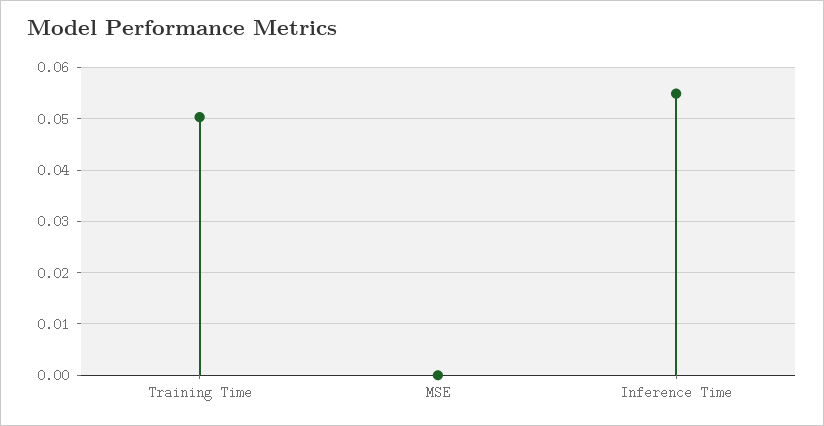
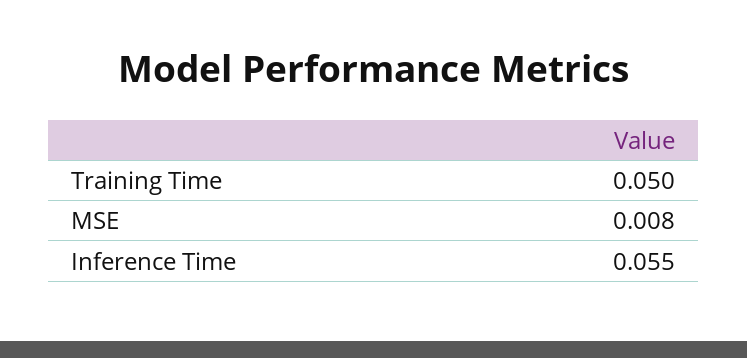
MSE: 0 -> 0.008

